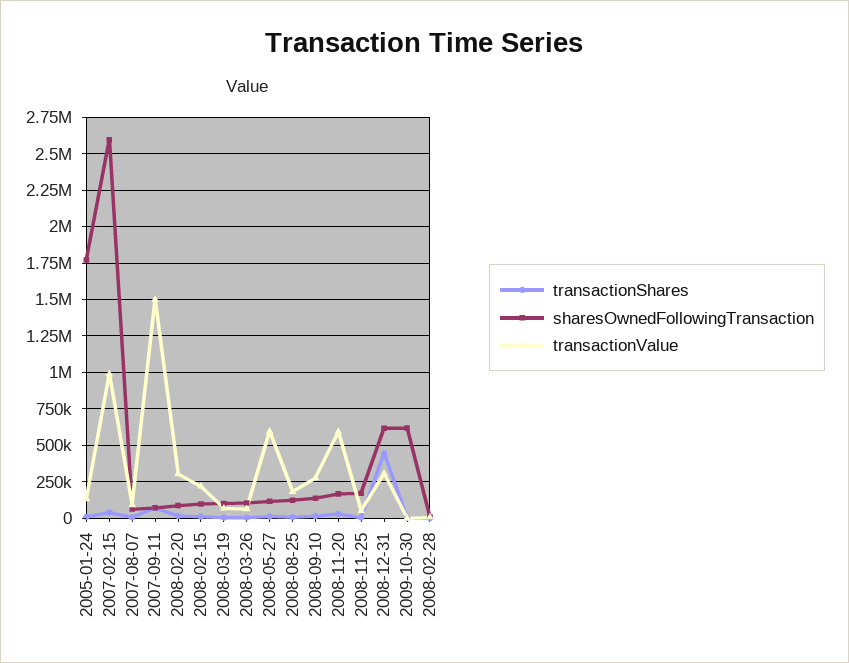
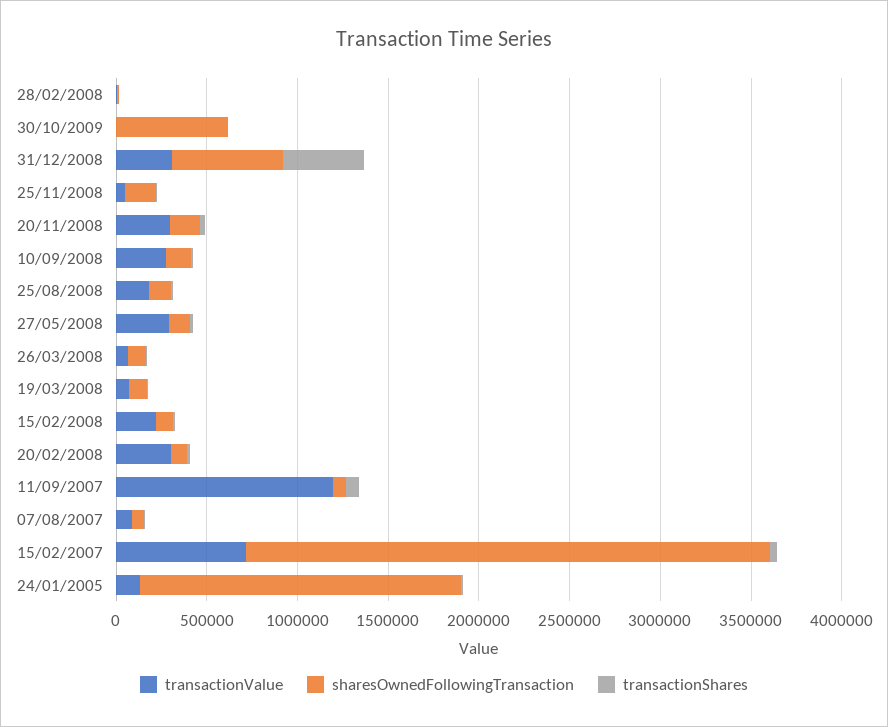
sharesOwnedFollowingTransaction, 2007-02-15: 2600000 -> 2900000
transactionValue, 2007-02-15: 1000000 -> 700000
transactionValue, 2007-09-11: 1500000 -> 1200000
transactionValue, 2008-05-27: 600000 -> 300000
transactionValue, 2008-11-20: 600000 -> 300000

